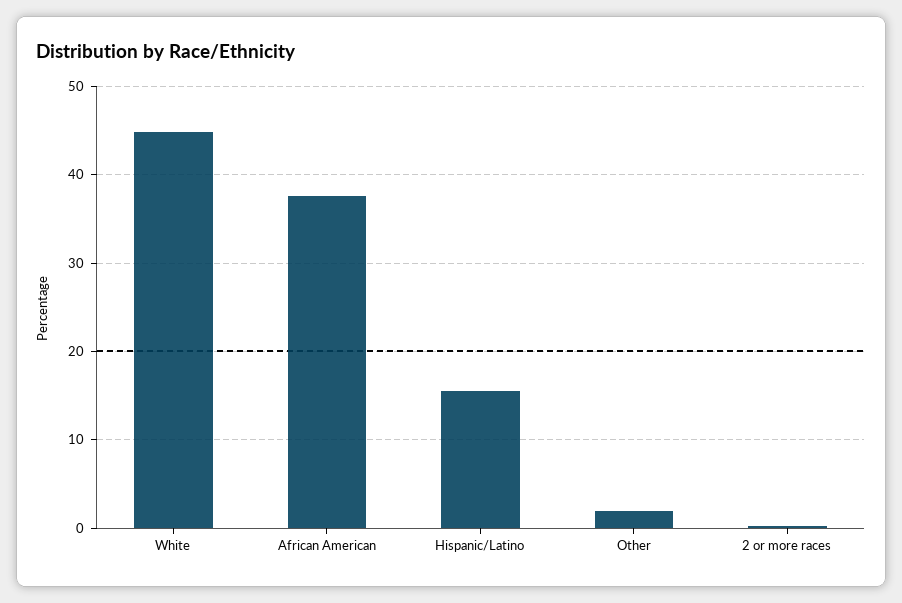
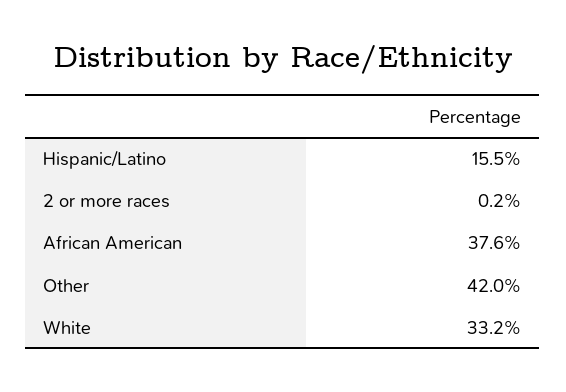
White: 45 -> 33.2
Other: 2 -> 42

